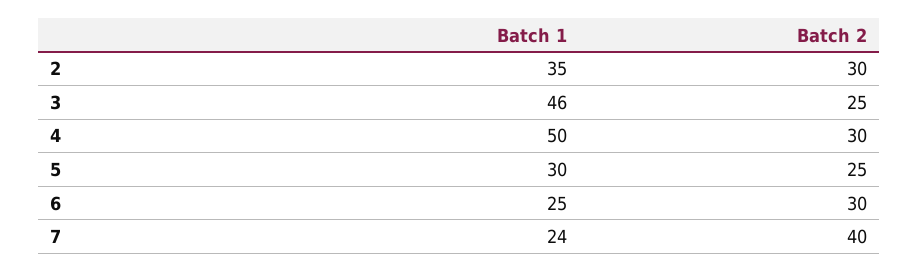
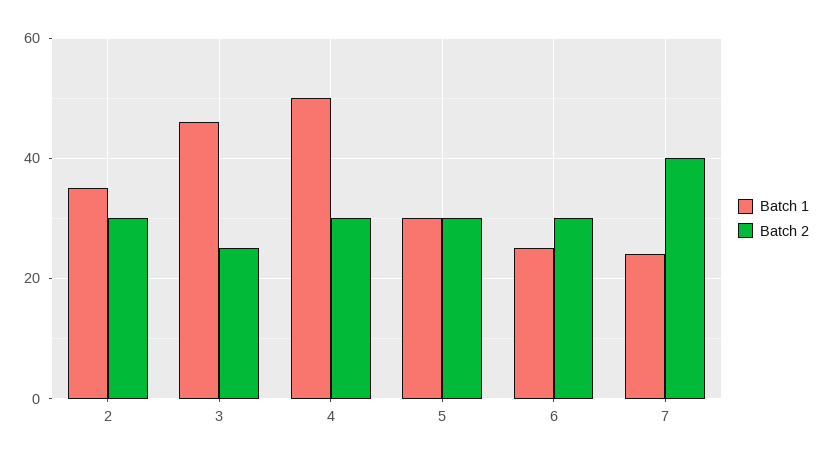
Batch 2, 5: 25 -> 30

